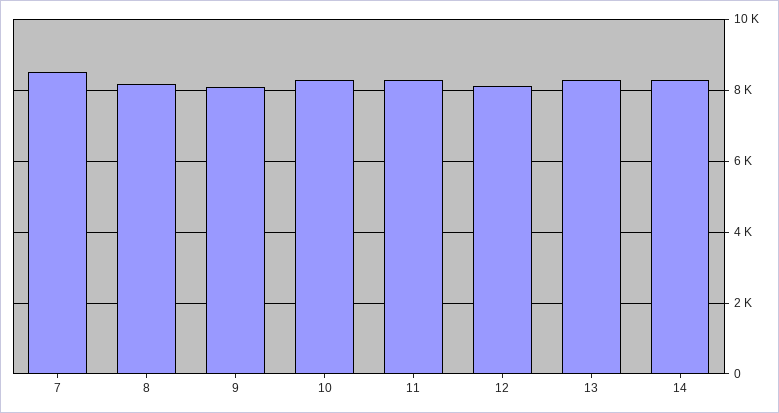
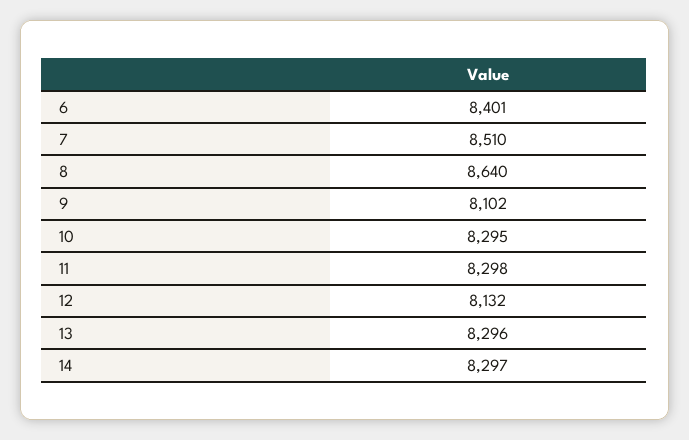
8: 8200 -> 8640
6: none -> 8401

